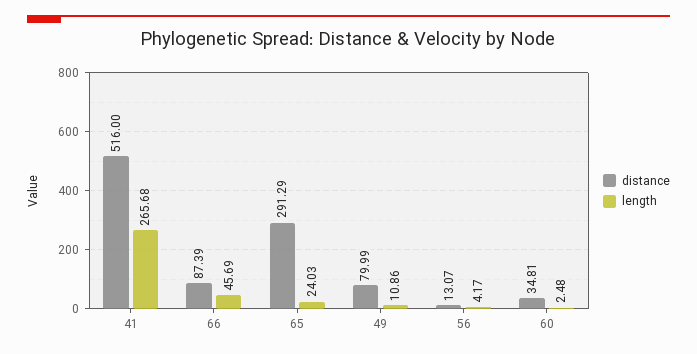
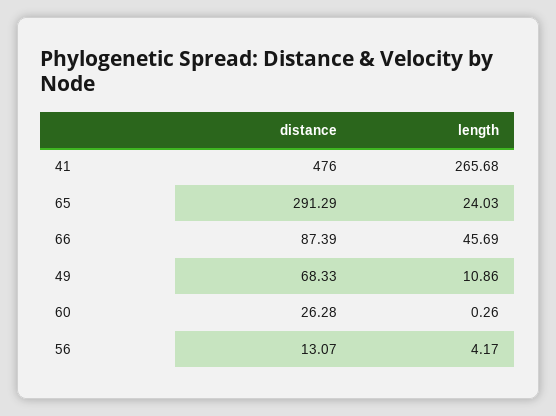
distance, 41: 516 -> 476
distance, 49: 79.99 -> 68.33
distance, 60: 34.81 -> 26.28
length, 60: 2.48 -> 0.26

